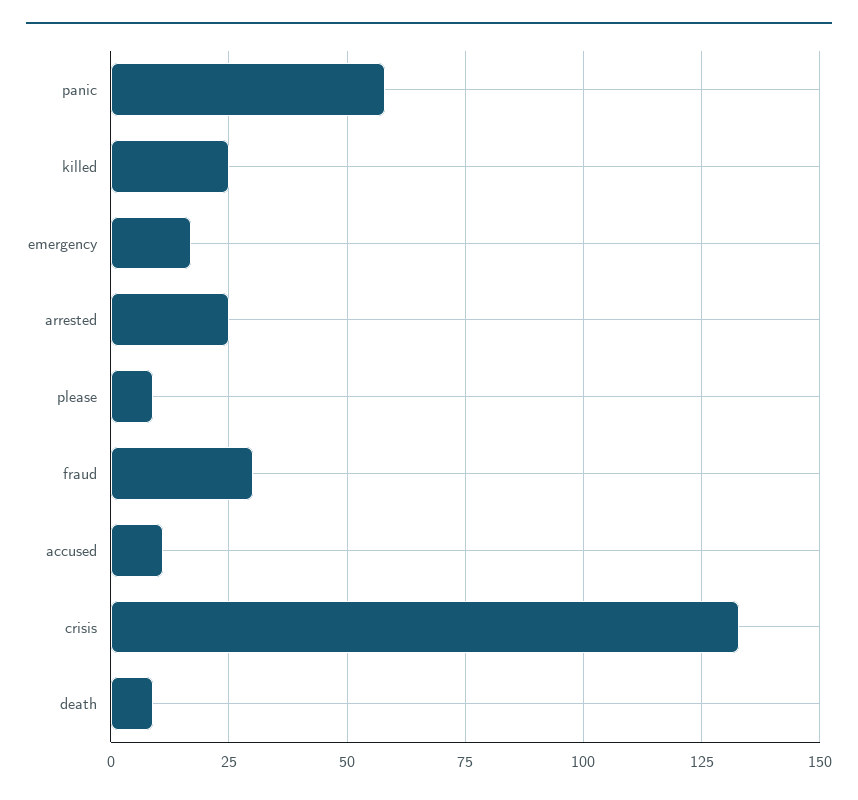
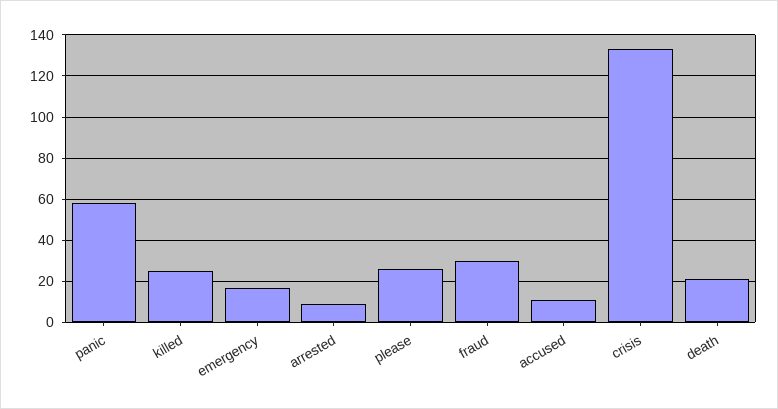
arrested: 25 -> 10
please: 10 -> 25
death: 10 -> 20

